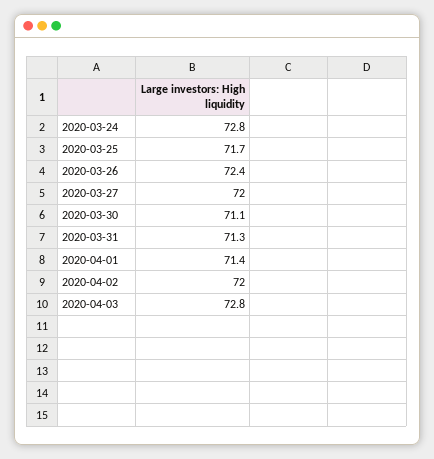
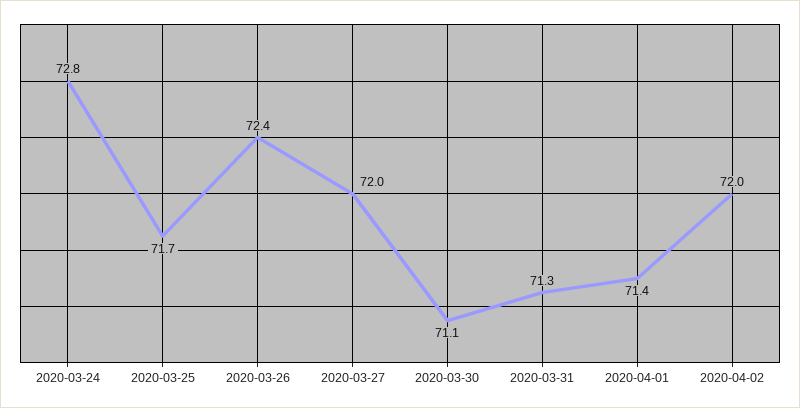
2020-04-03: 72.8 -> none

